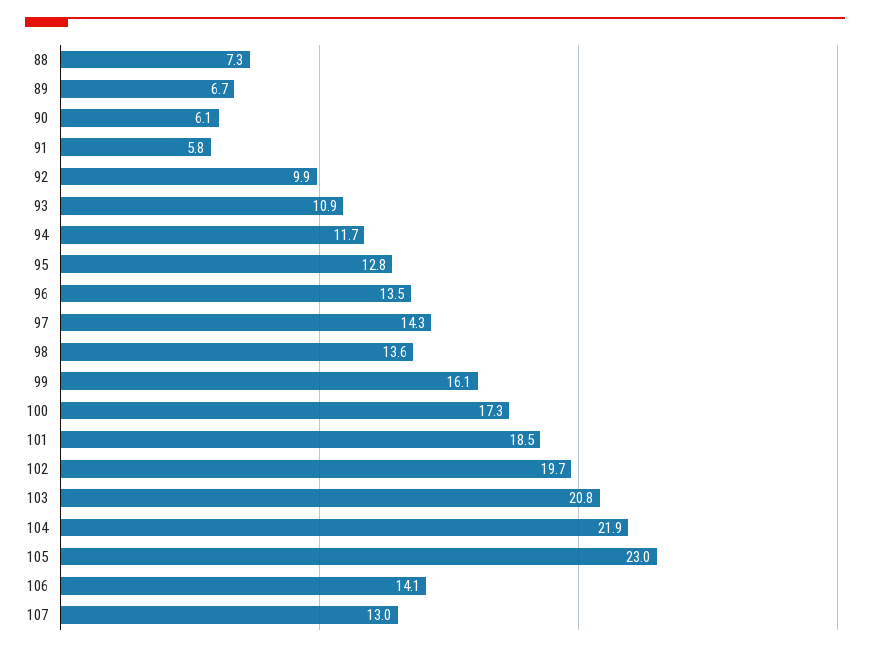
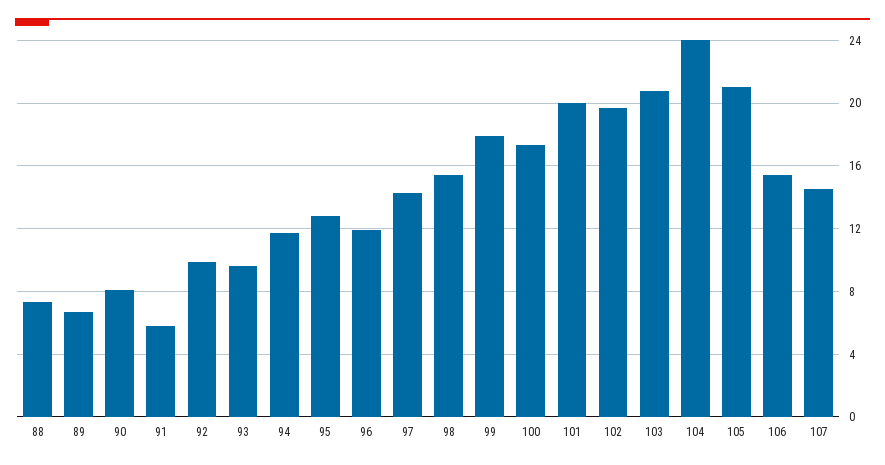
90: 6.1 -> 8
93: 10.9 -> 9.5
96: 13.5 -> 12
98: 13.6 -> 15.5
99: 16.1 -> 18
101: 18.5 -> 20
104: 21.9 -> 24
105: 23 -> 21
106: 14.1 -> 15.5
107: 13 -> 14.5

